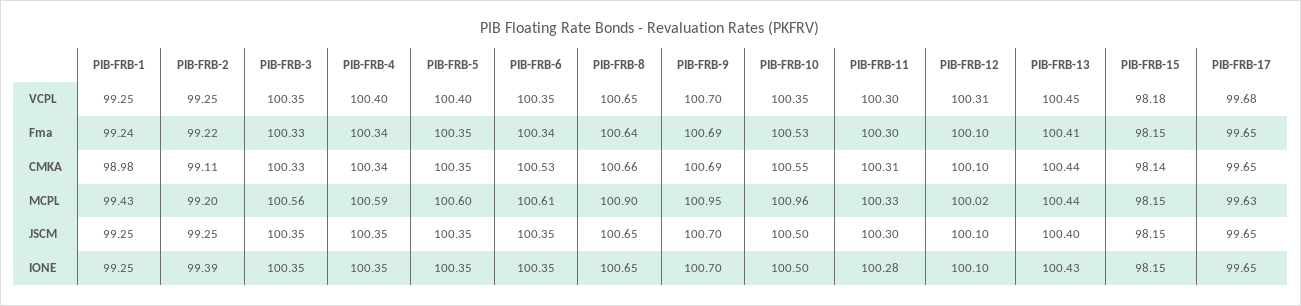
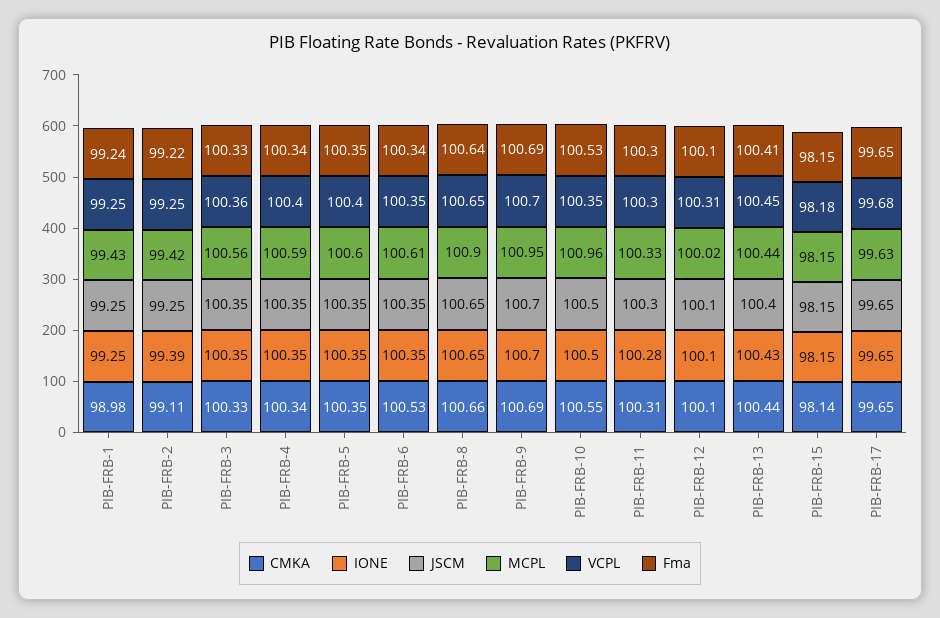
VCPL, PIB-FRB-3: 100.35 -> 100.36
MCPL, PIB-FRB-2: 99.2 -> 99.42

